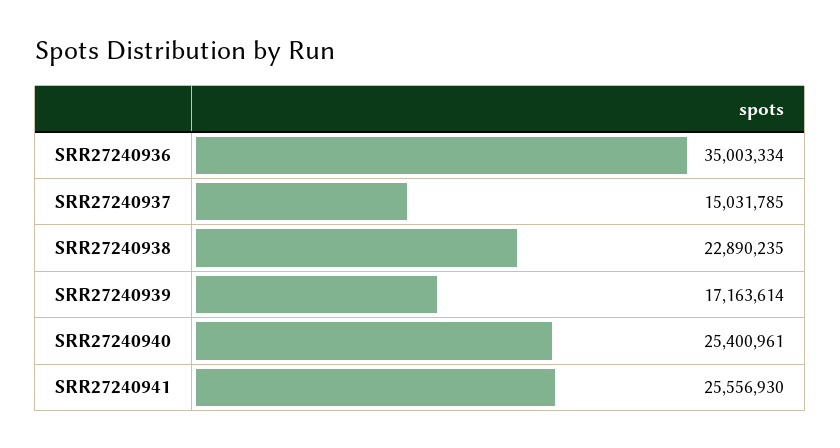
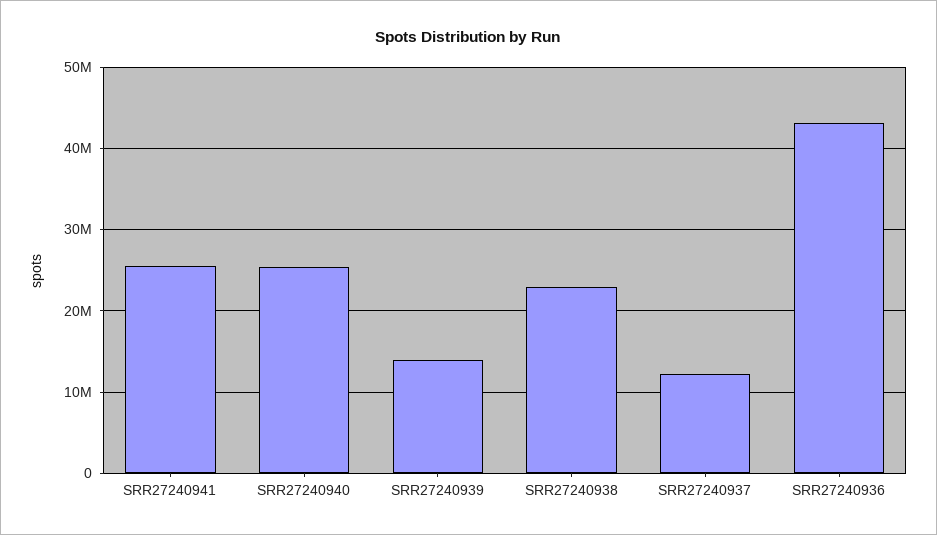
SRR27240936: 35003334 -> 43000000
SRR27240937: 15031785 -> 12000000
SRR27240939: 17163614 -> 14000000

